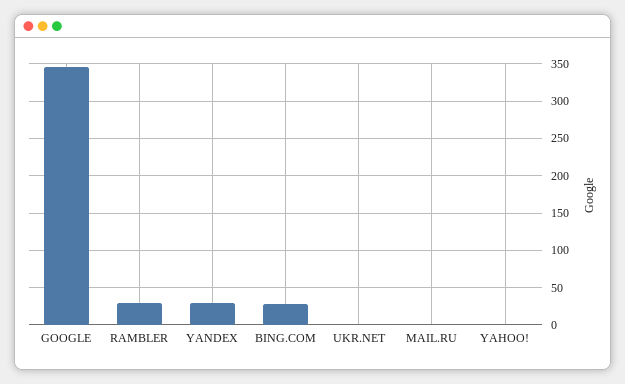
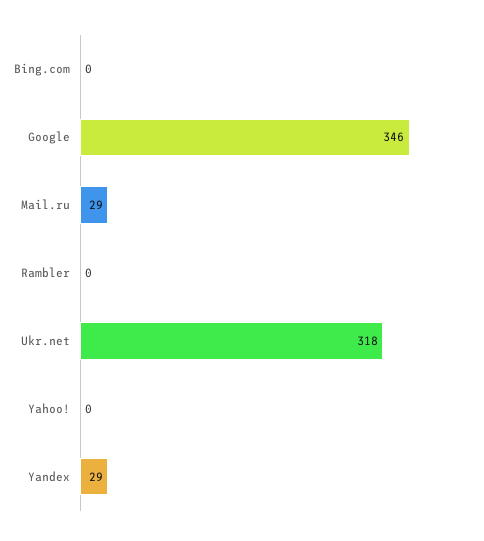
RAMBLER: 30 -> 0
BING.COM: 30 -> 0
UKR.NET: 0 -> 318
MAIL.RU: 0 -> 29

